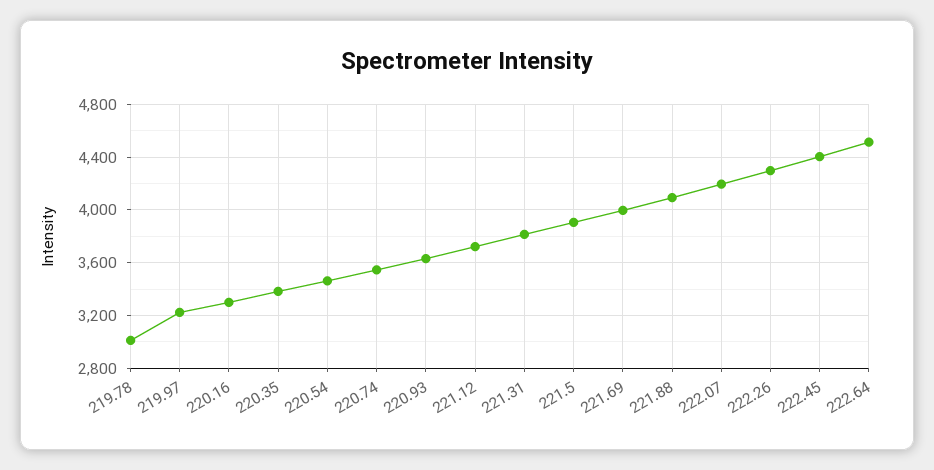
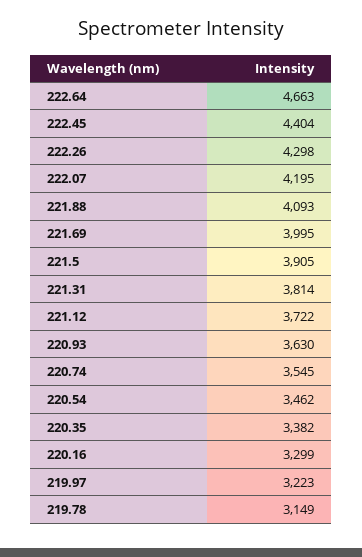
219.78: 3000 -> 3149
222.64: 4500 -> 4663

